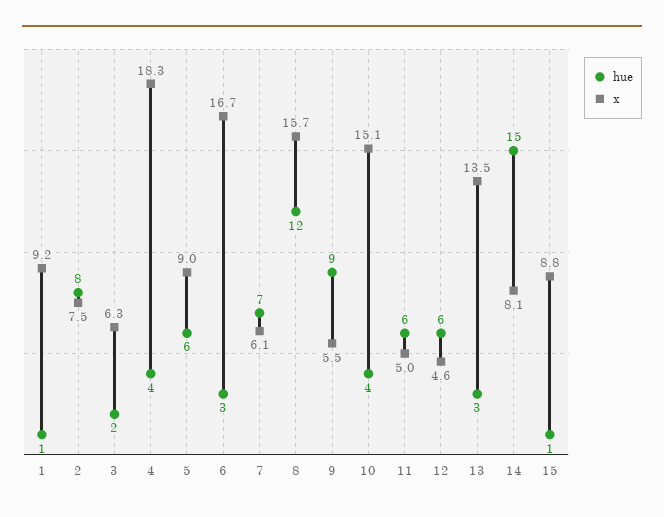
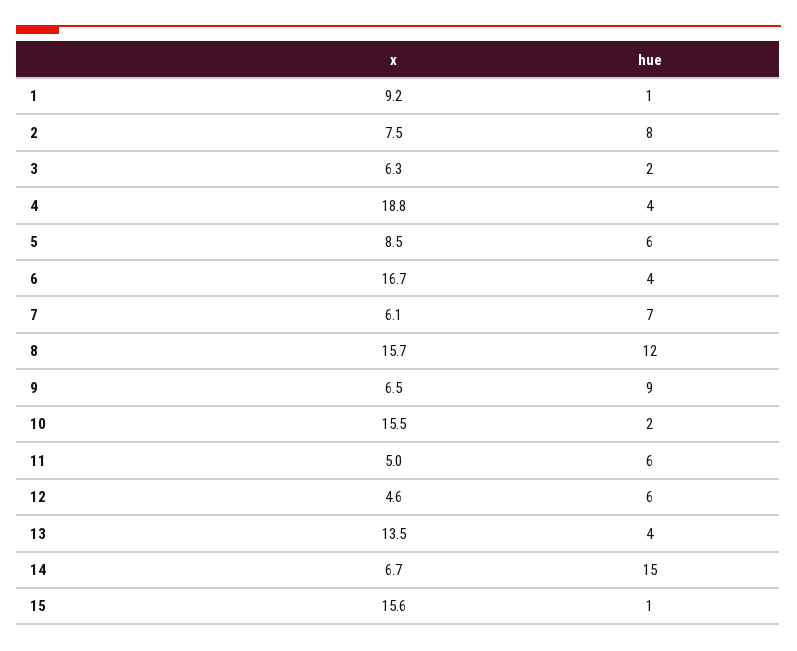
x, 4: 18.3 -> 18.8
x, 5: 9 -> 8.5
hue, 6: 3 -> 4
x, 9: 5.5 -> 6.5
hue, 10: 4 -> 2
x, 10: 15.1 -> 15.5
hue, 13: 3 -> 4
x, 14: 8.1 -> 6.7
x, 15: 8.8 -> 15.6

